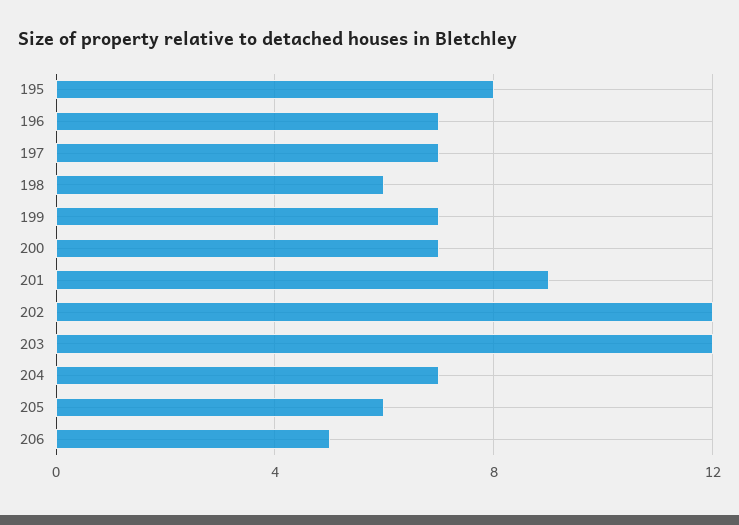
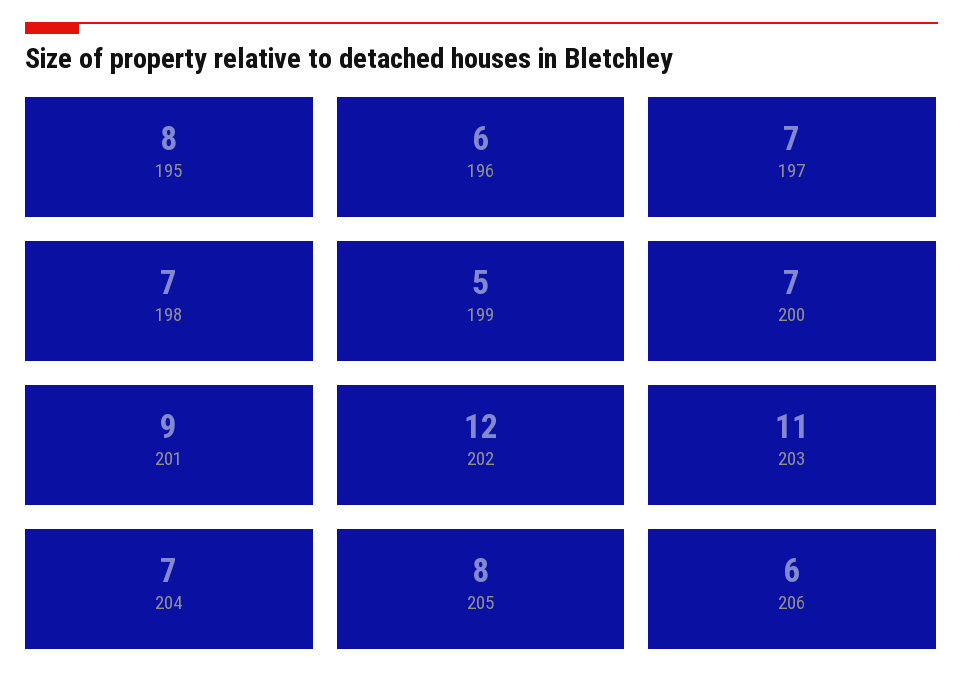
196: 7 -> 6
198: 6 -> 7
199: 7 -> 5
203: 12 -> 11
205: 6 -> 8
206: 5 -> 6

